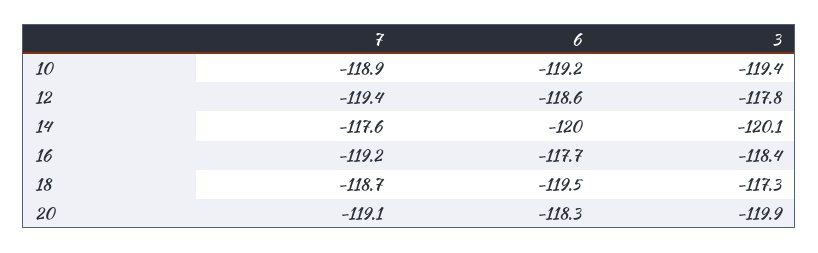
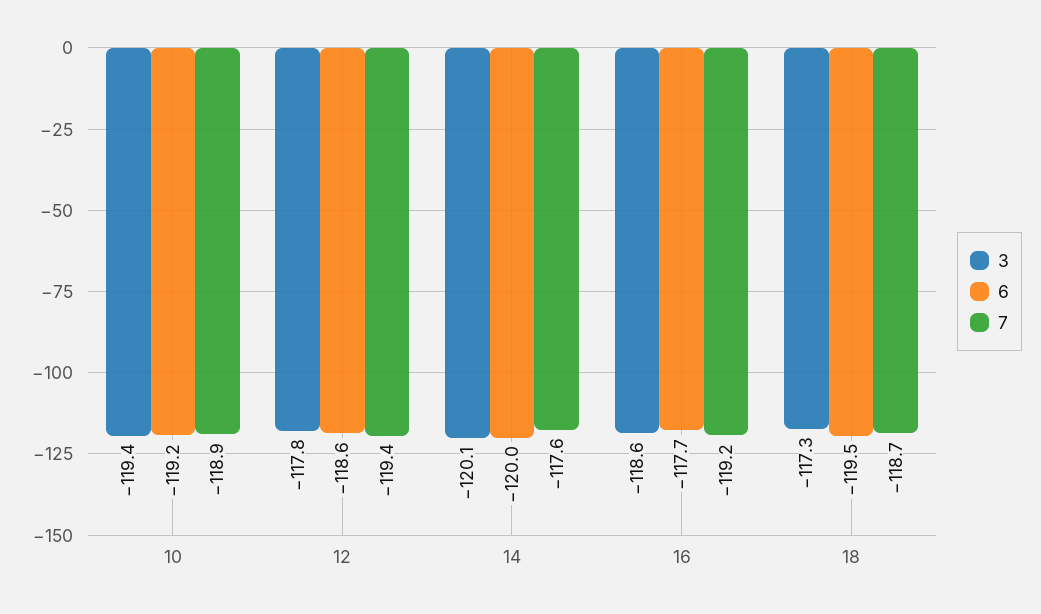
3, 16: -118.4 -> -118.6
7, 20: -119.1 -> none
6, 20: -118.3 -> none
3, 20: -119.9 -> none

